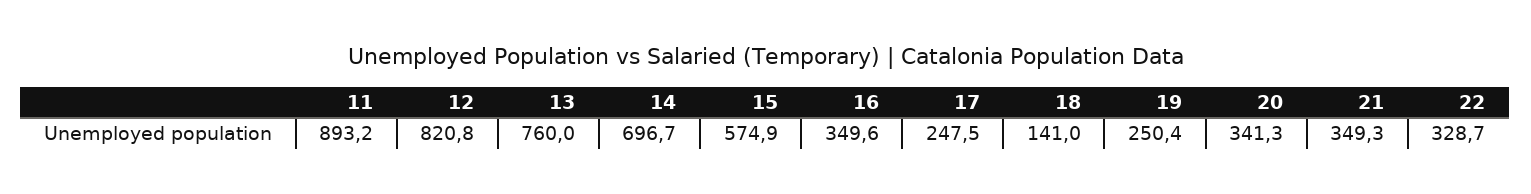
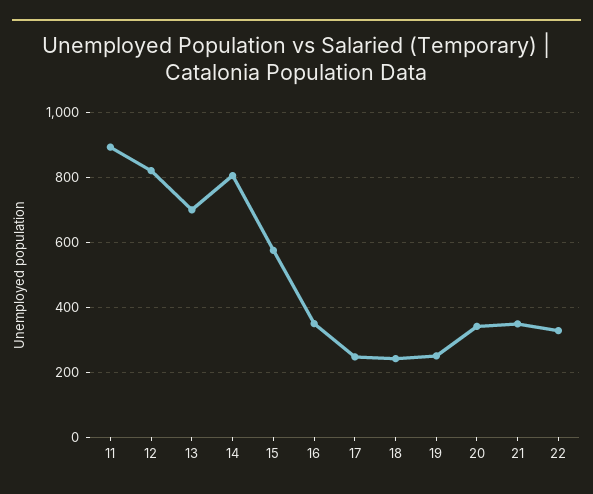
13: 760 -> 700
14: 696.7 -> 800
18: 141 -> 240

